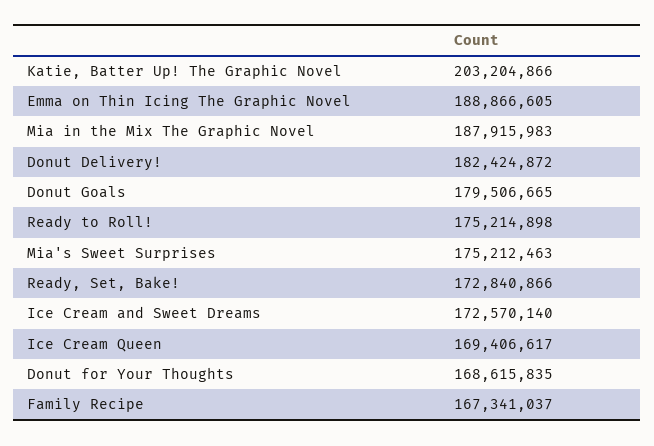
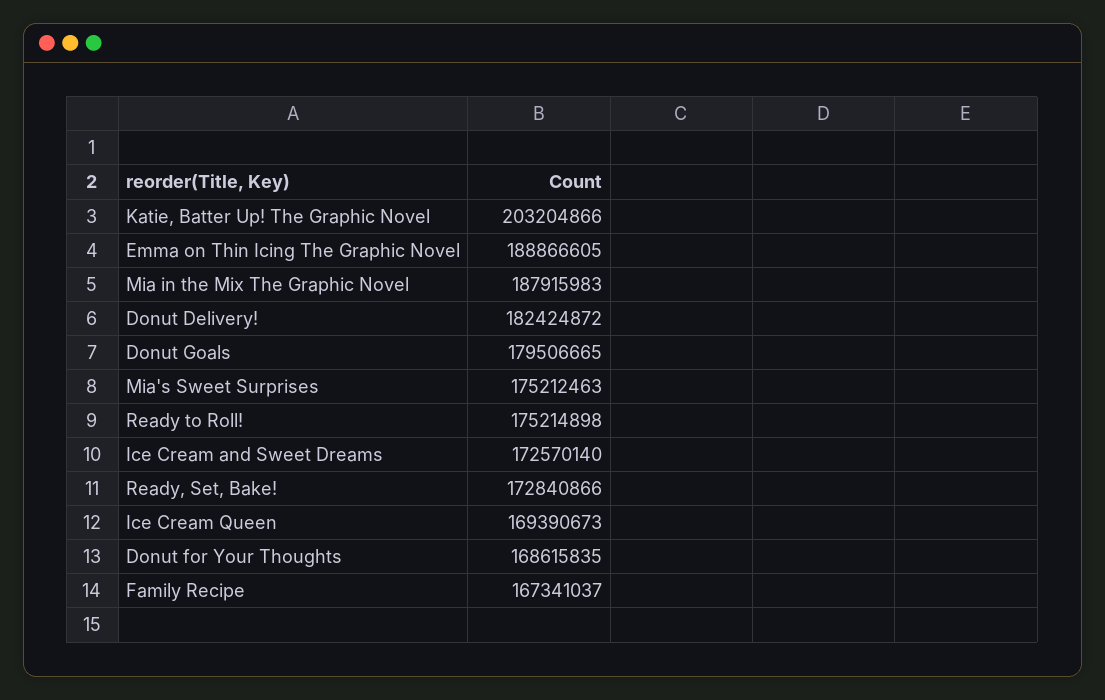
Ice Cream Queen: 169406617 -> 169390673

